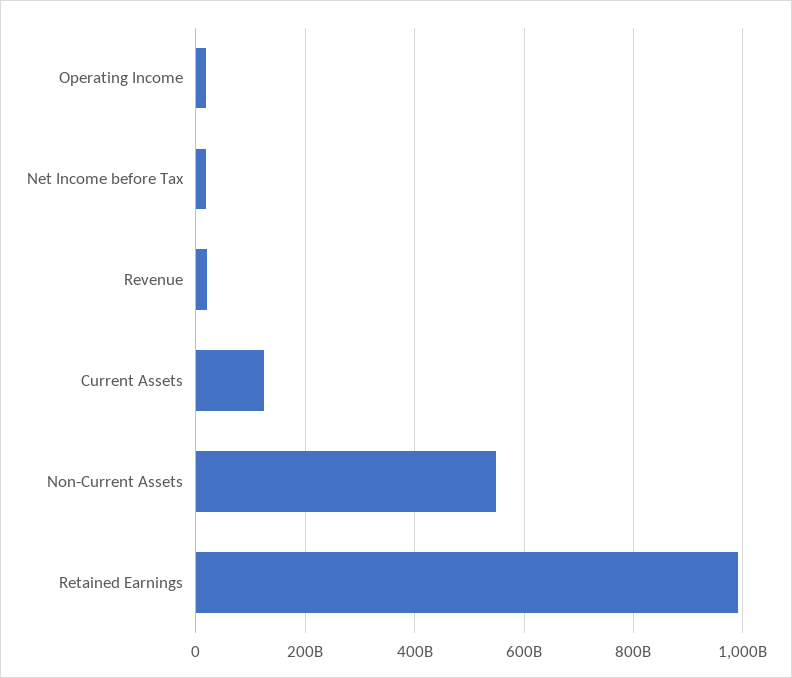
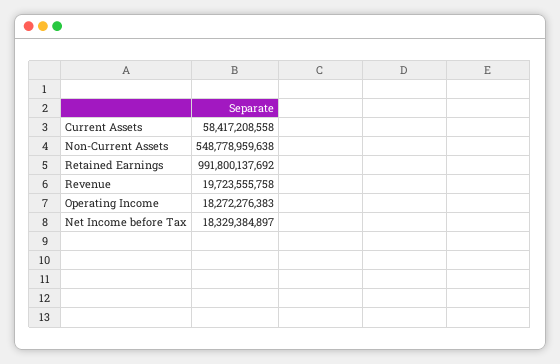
Current Assets: 120000000000 -> 58417208558

